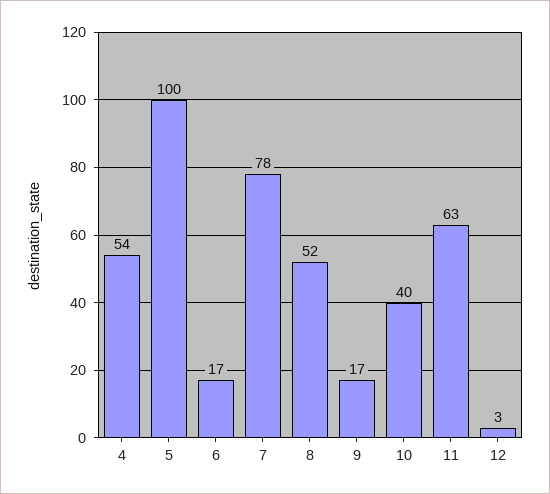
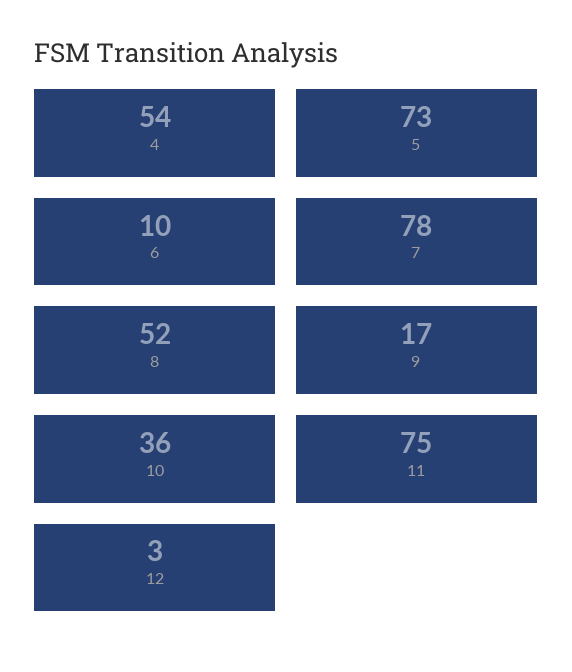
5: 100 -> 73
6: 17 -> 10
10: 40 -> 36
11: 63 -> 75

